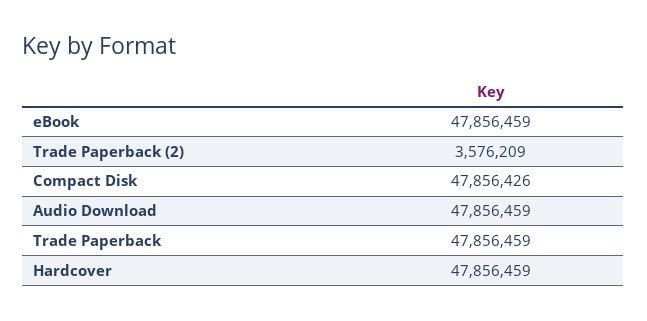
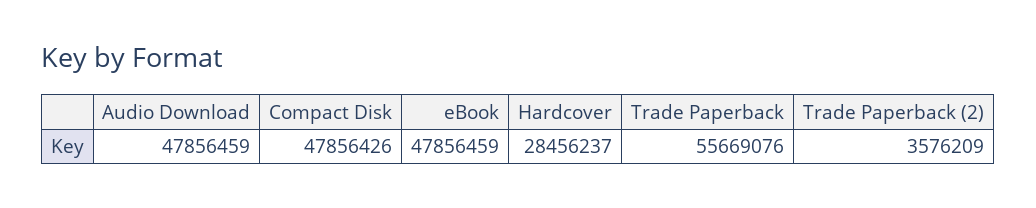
Trade Paperback: 47856459 -> 55669076
Hardcover: 47856459 -> 28456237

